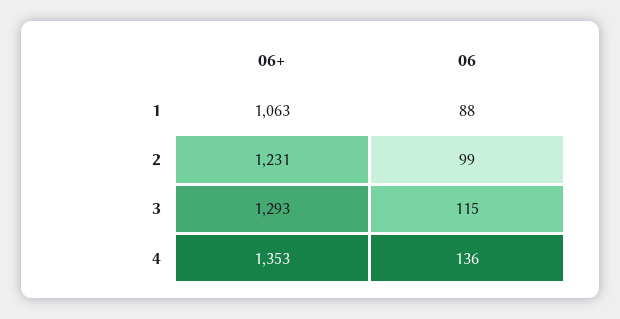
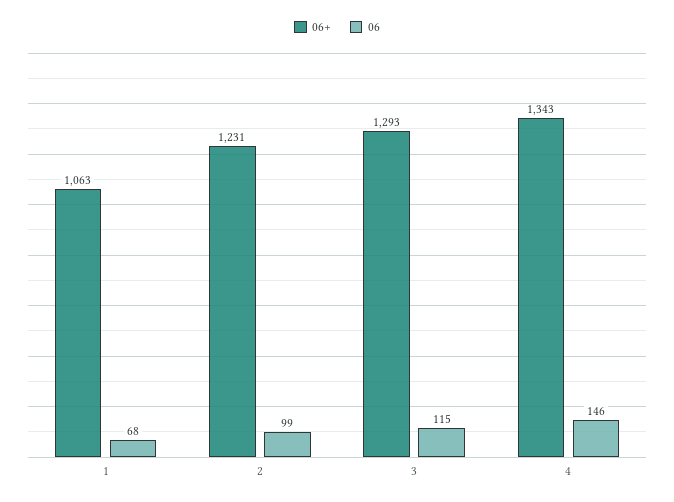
06, 1: 88 -> 68
06+, 4: 1353 -> 1343
06, 4: 136 -> 146

